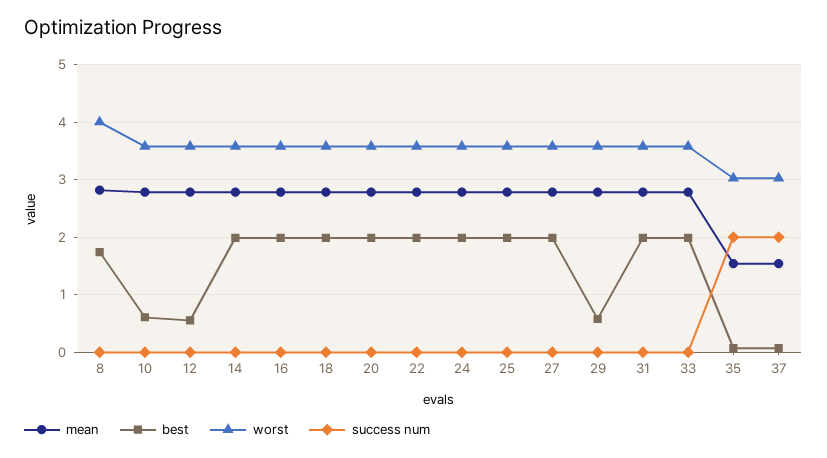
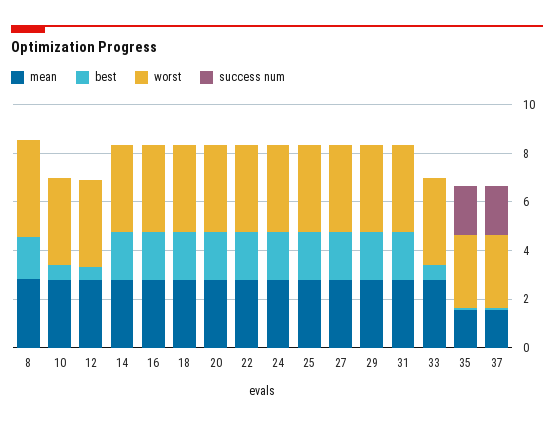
best, 29: 0.6 -> 2
best, 33: 2 -> 0.5

